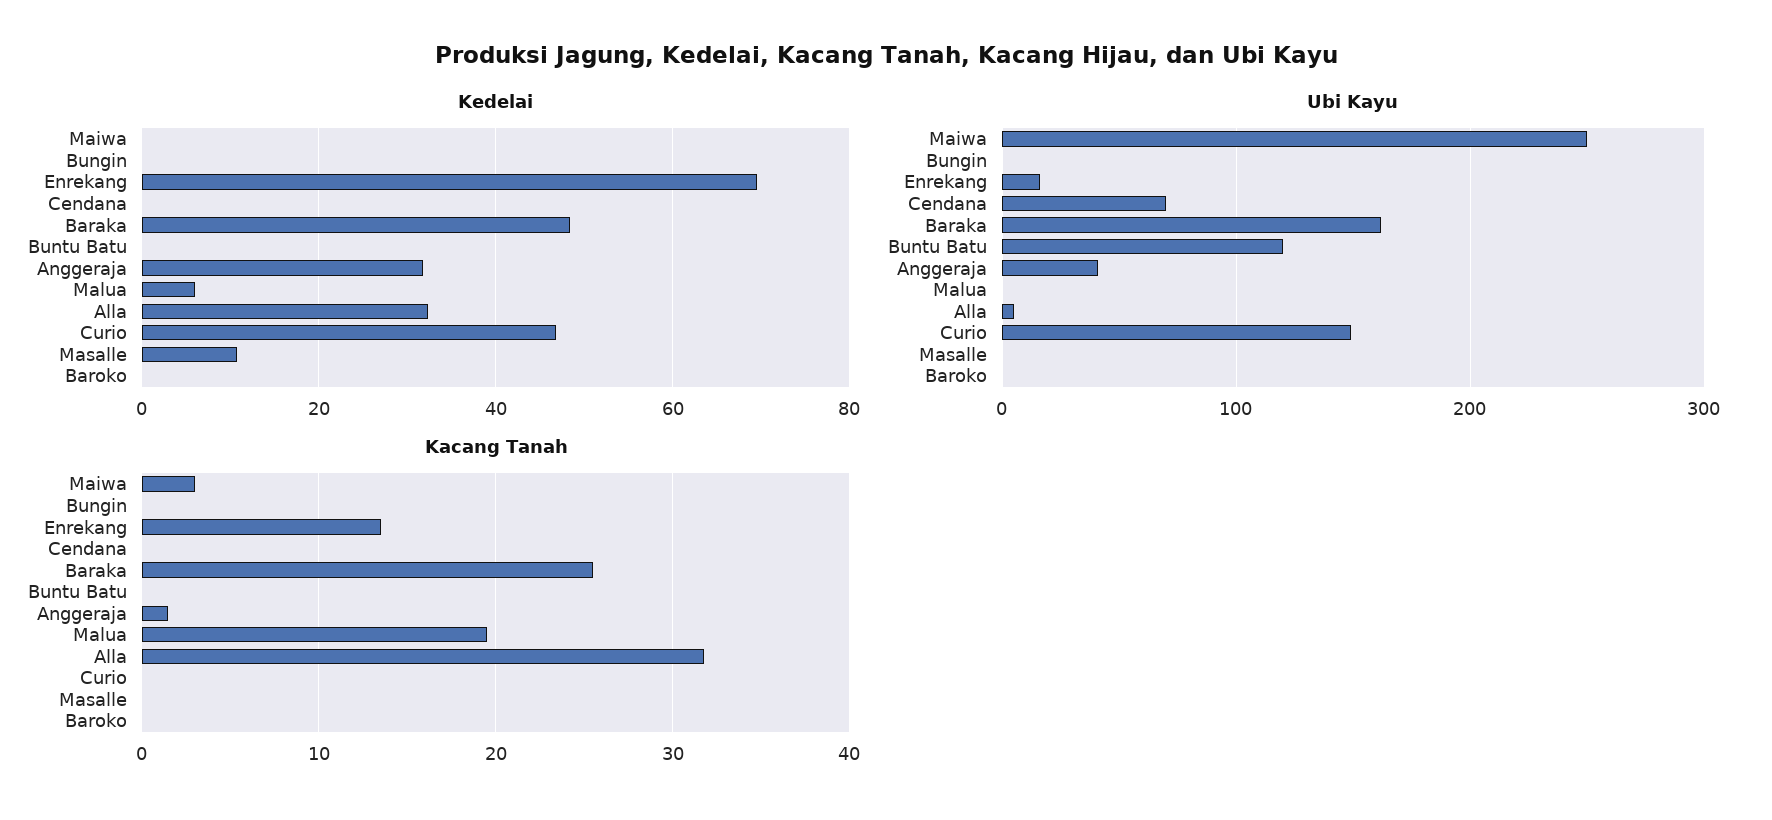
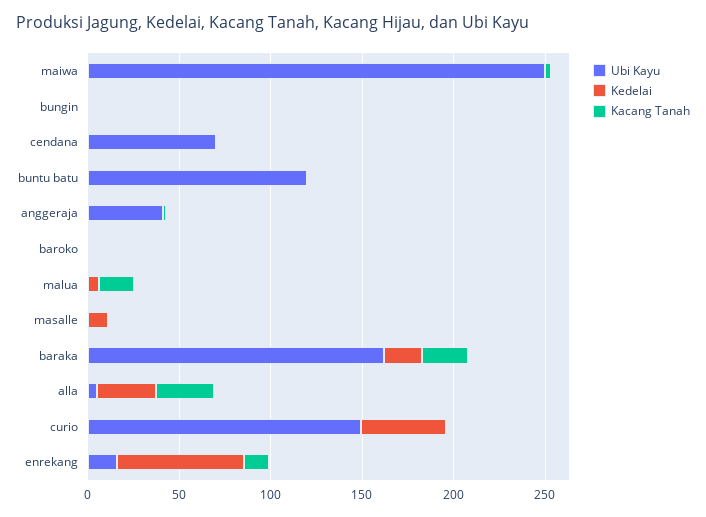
Kedelai, Baraka: 48 -> 20
Kedelai, Anggeraja: 32 -> 0

